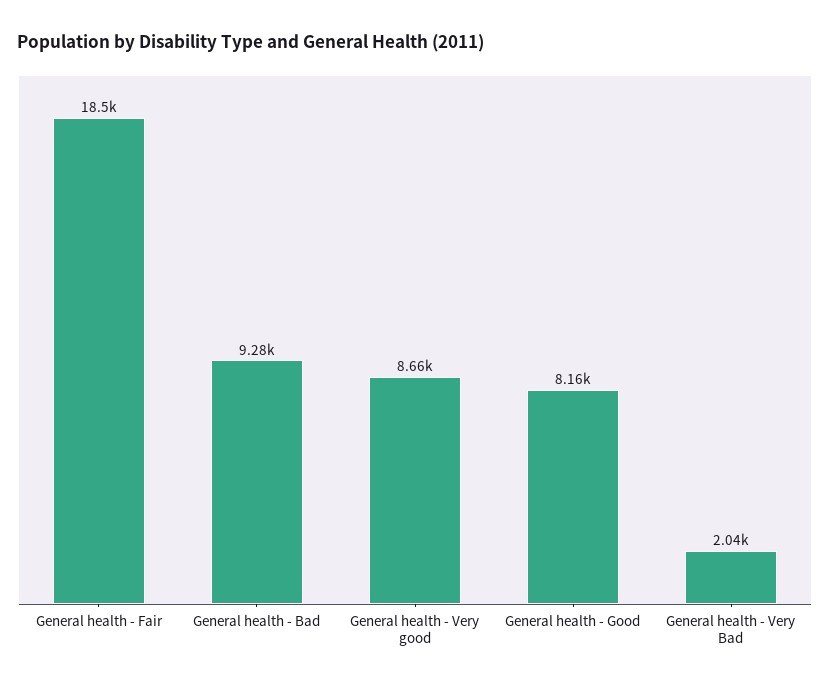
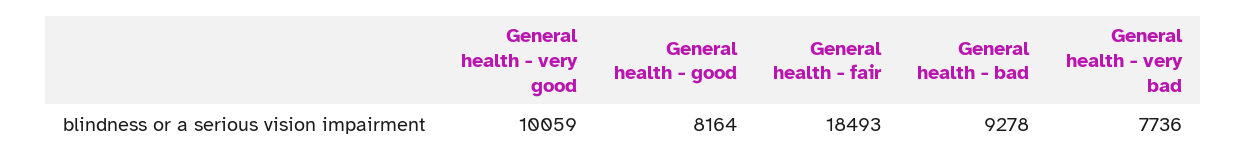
General health - Very good: 8660 -> 10059
General health - Very Bad: 2040 -> 7736

